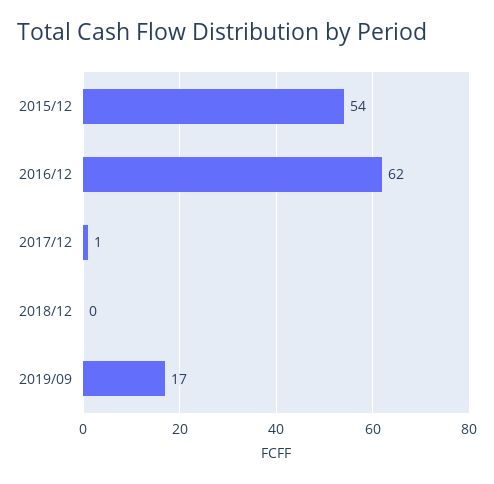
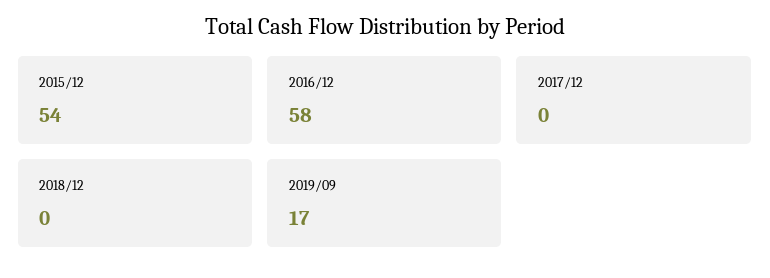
2016/12: 62 -> 58
2017/12: 1 -> 0

